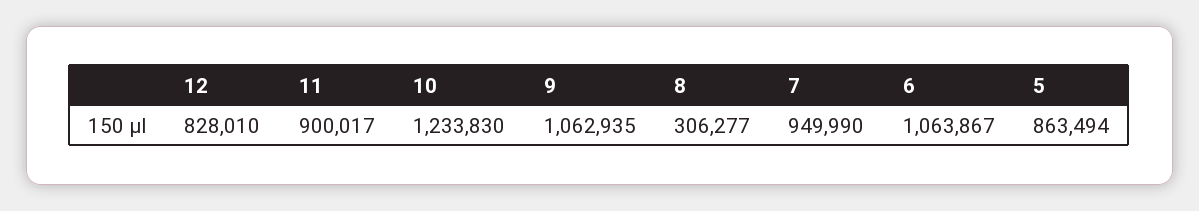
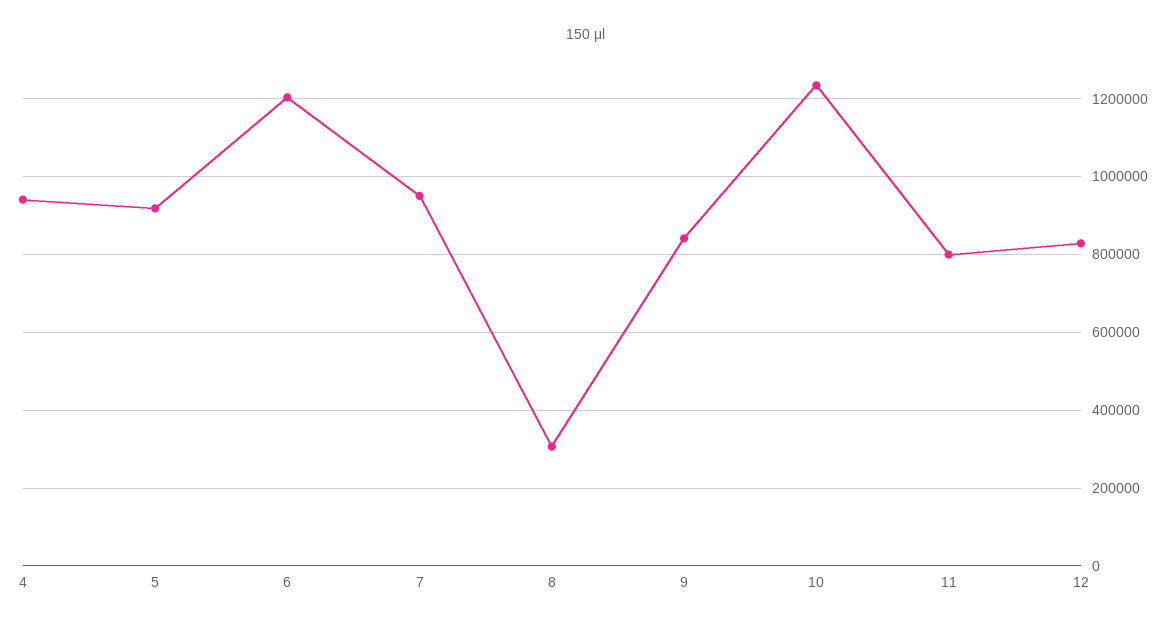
11: 900017 -> 800000
9: 1062935 -> 840000
6: 1063867 -> 1200000
5: 863494 -> 920000
4: none -> 940000

